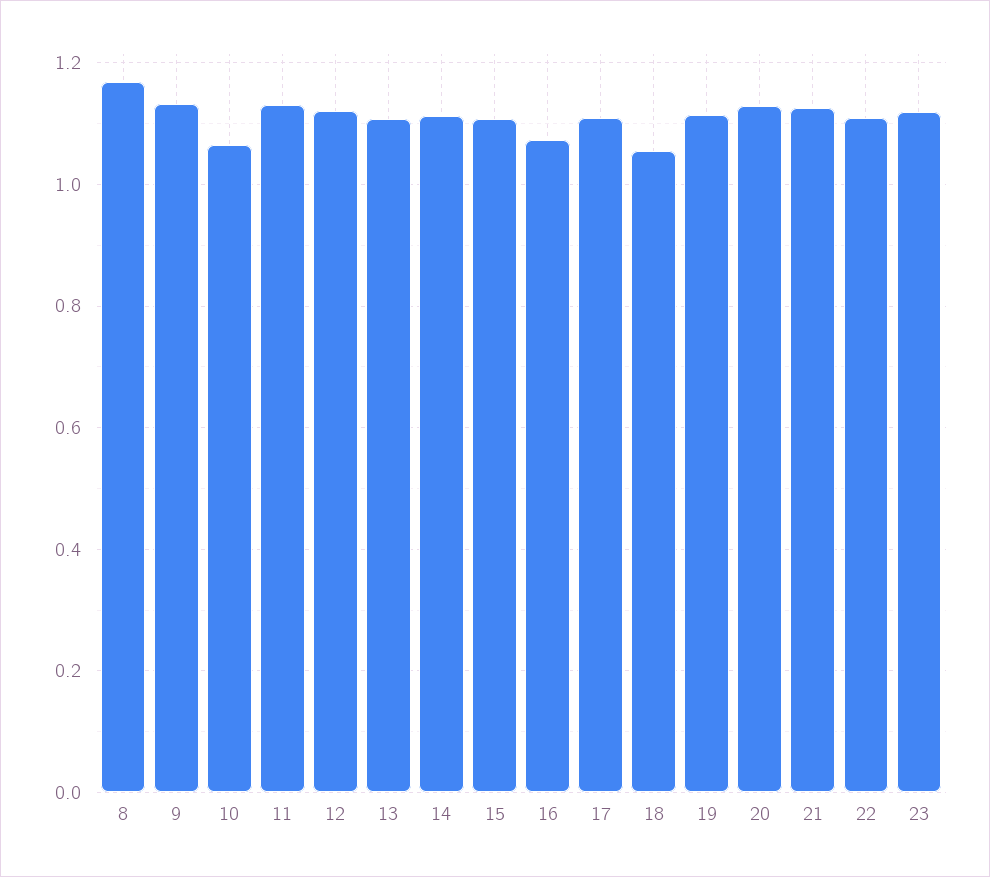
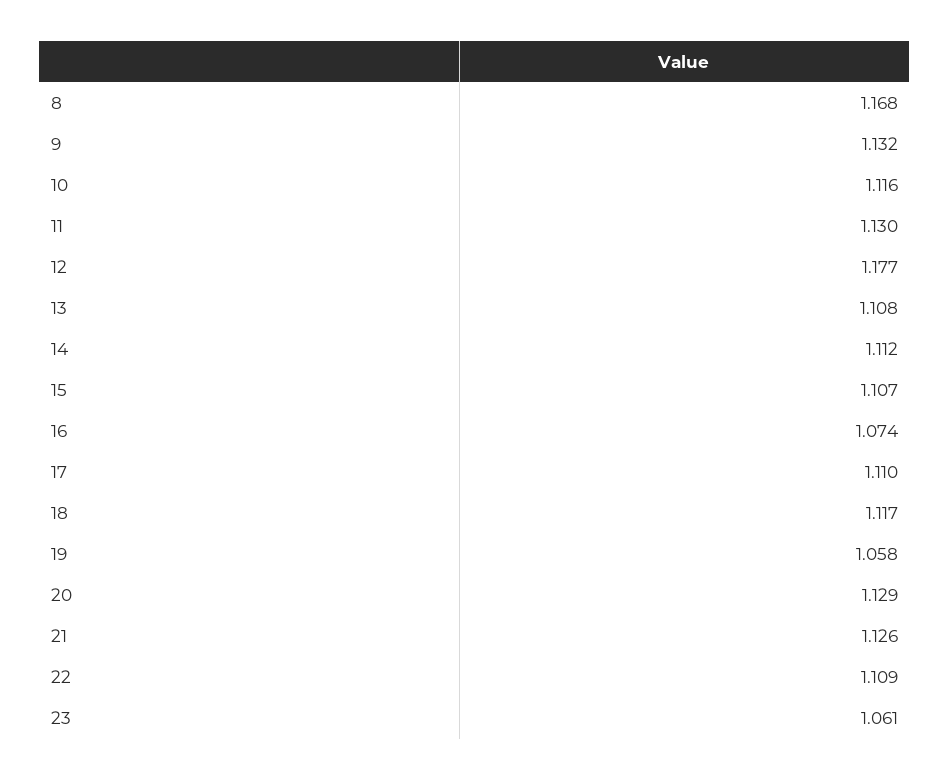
10: 1.06 -> 1.116
12: 1.12 -> 1.177
18: 1.06 -> 1.117
19: 1.12 -> 1.058
23: 1.12 -> 1.061

